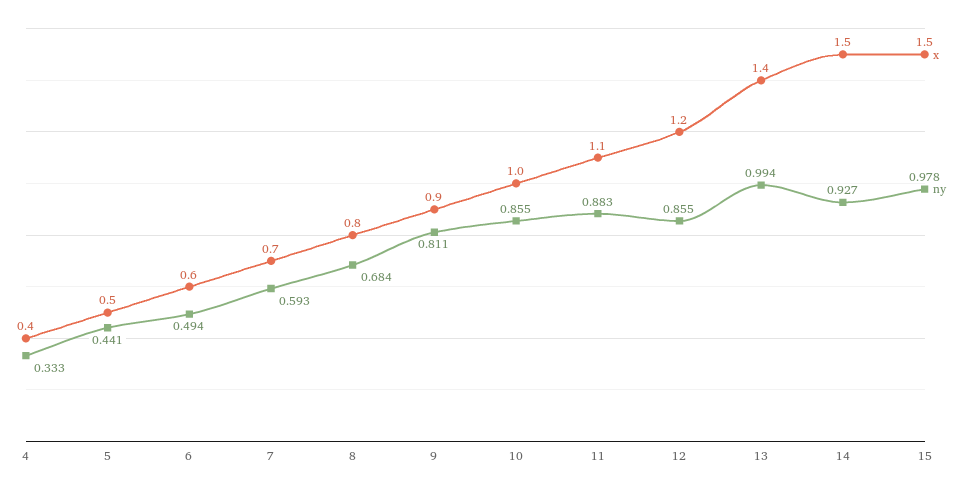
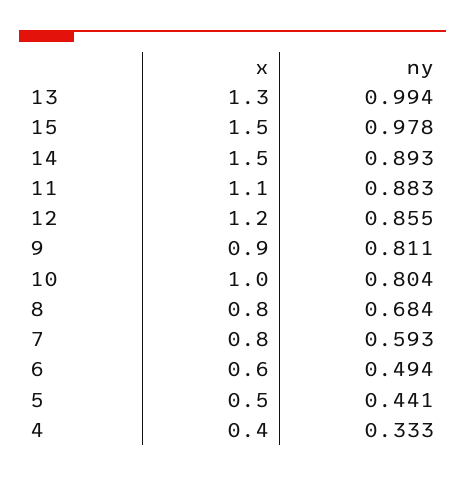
x, 7: 0.7 -> 0.8
ny, 10: 0.855 -> 0.804
x, 13: 1.4 -> 1.3
ny, 14: 0.927 -> 0.893

